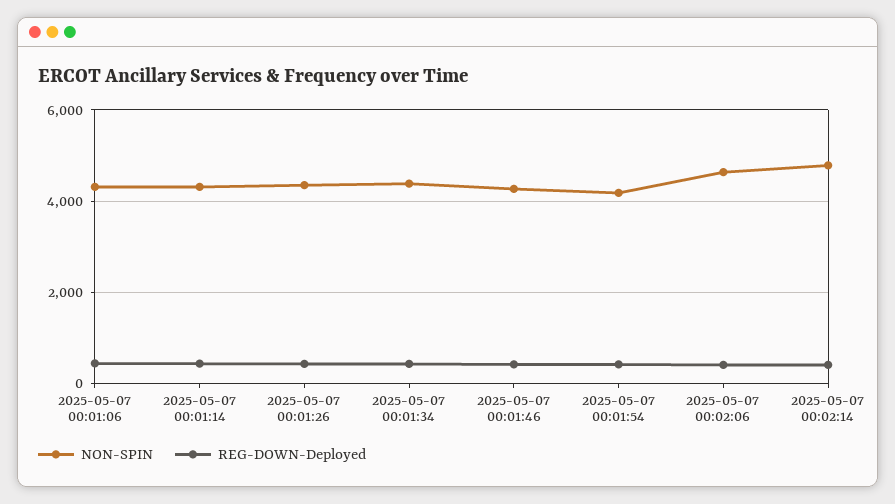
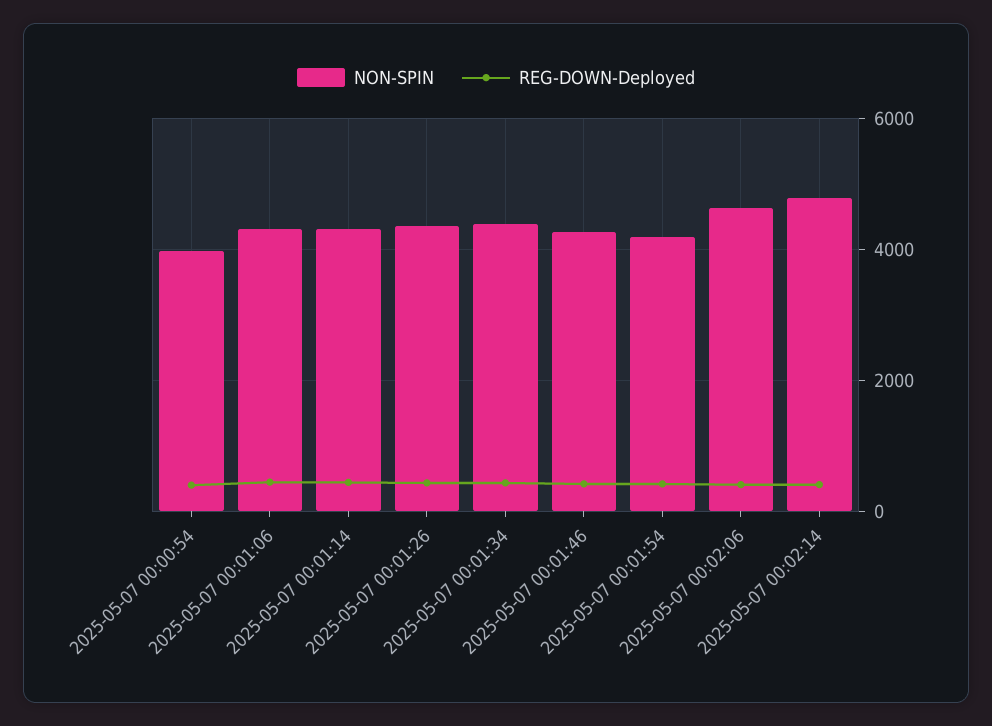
NON-SPIN, 2025-05-07 00:00:54: none -> 4000
REG-DOWN-Deployed, 2025-05-07 00:00:54: none -> 400

